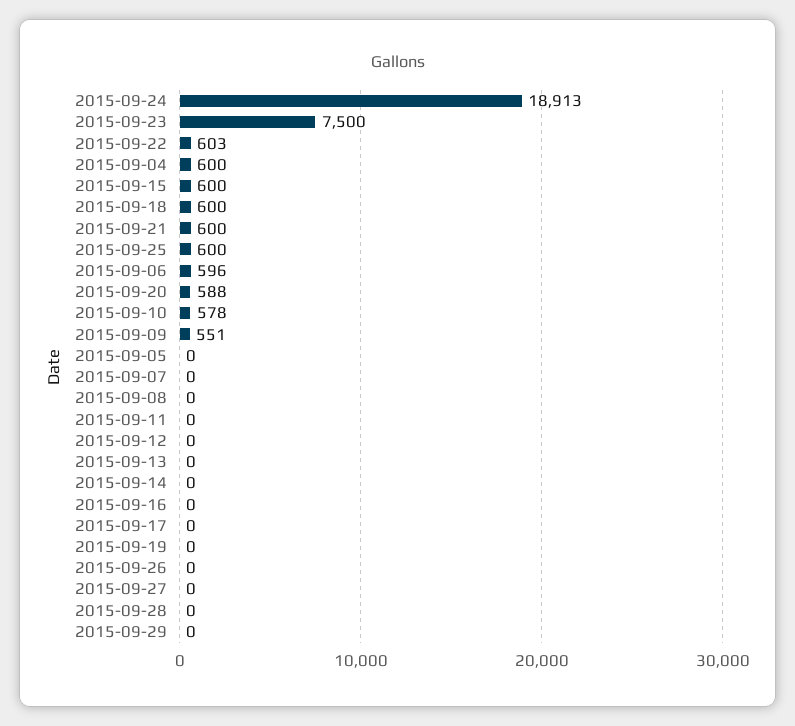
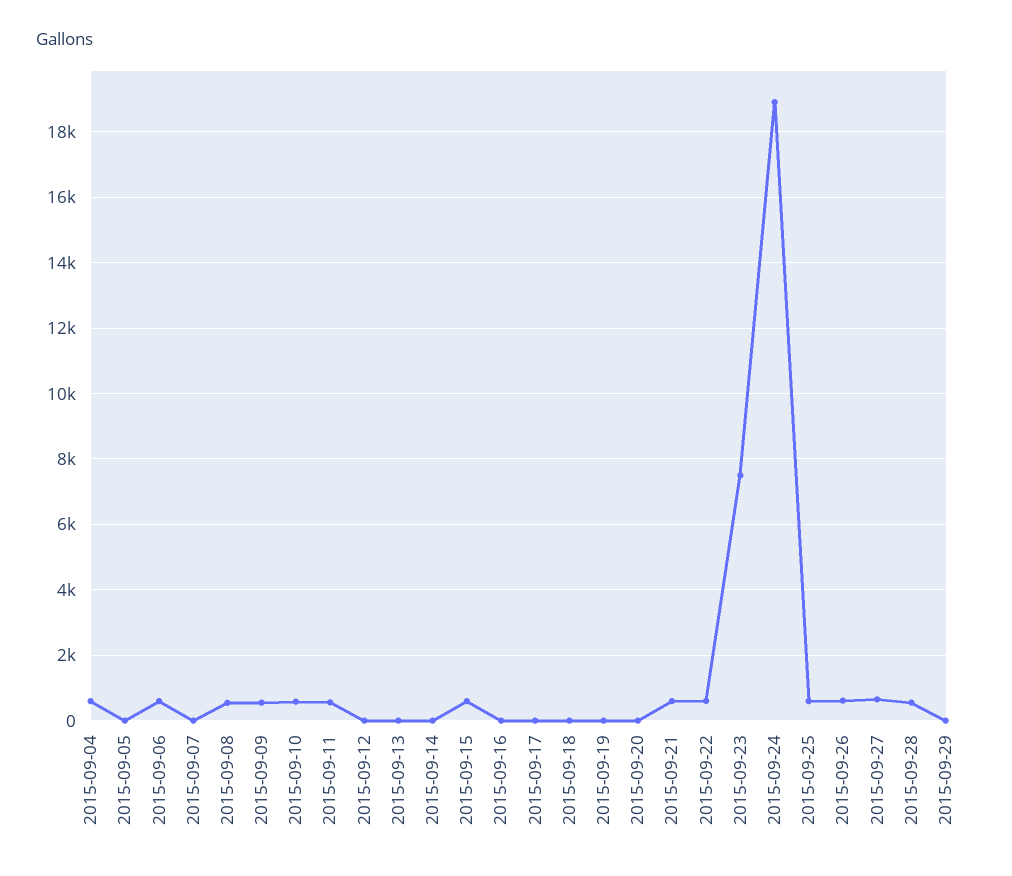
2015-09-18: 600 -> 0
2015-09-20: 588 -> 0
2015-09-08: 0 -> 600
2015-09-11: 0 -> 600
2015-09-26: 0 -> 600
2015-09-27: 0 -> 600
2015-09-28: 0 -> 600

